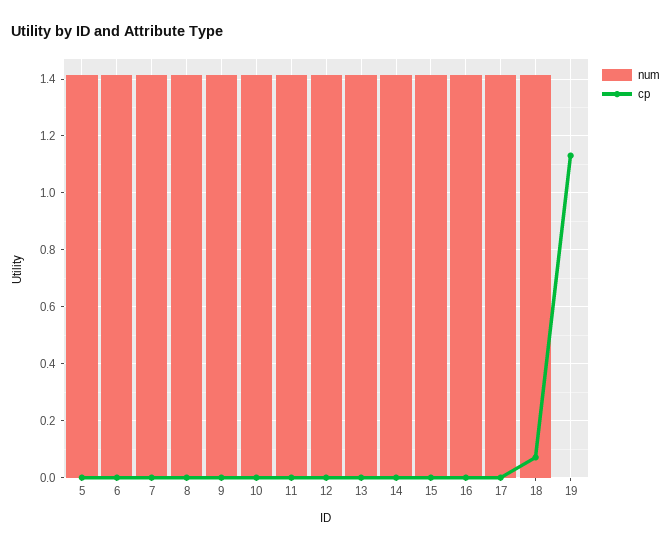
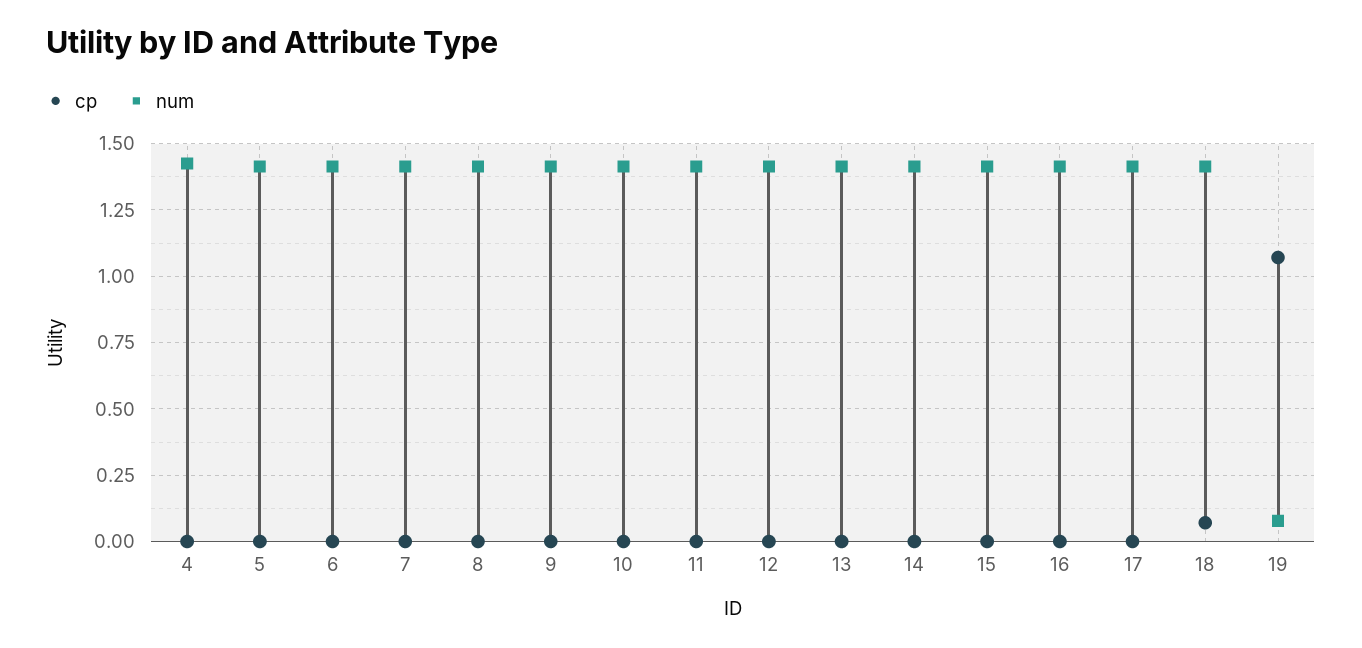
num, 19: 0 -> 0.075
cp, 19: 1.125 -> 1.075
cp, 4: none -> 0
num, 4: none -> 1.425

